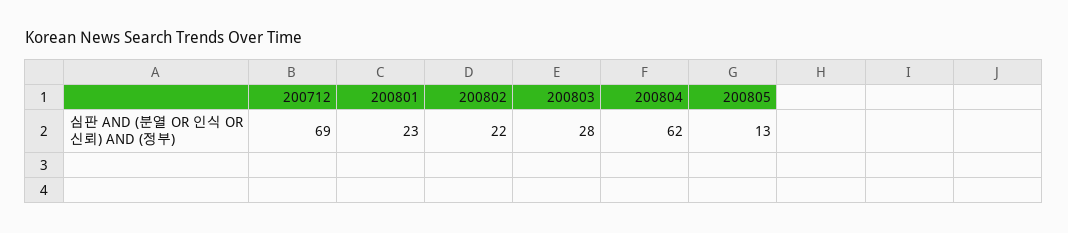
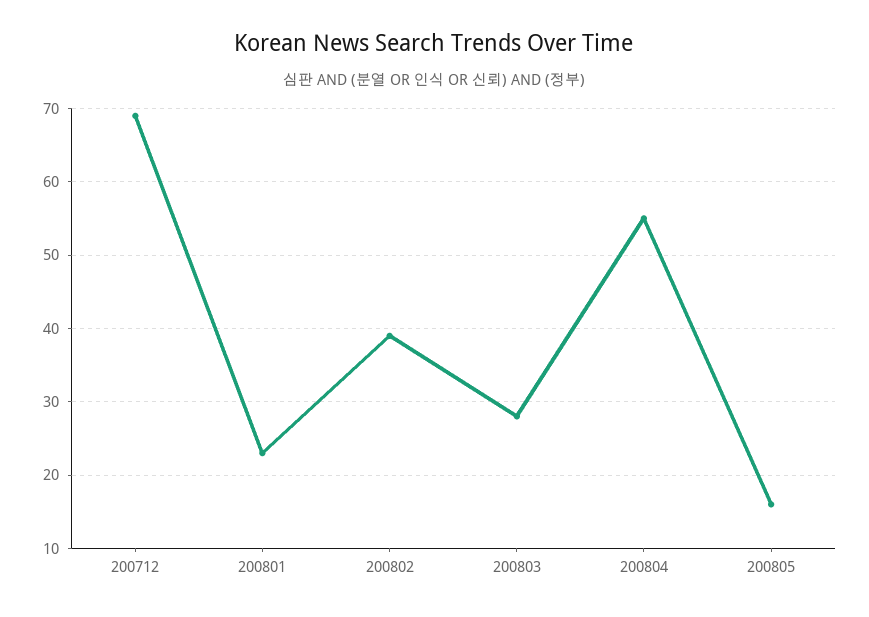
200802: 22 -> 39
200804: 62 -> 55
200805: 13 -> 16

